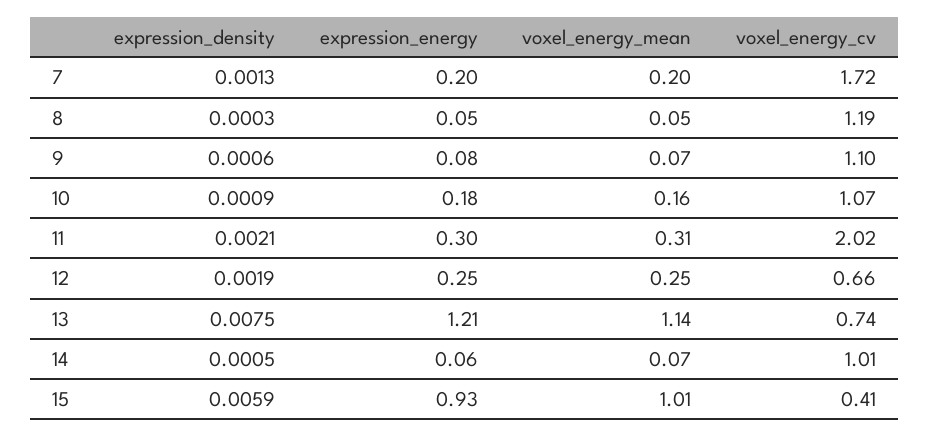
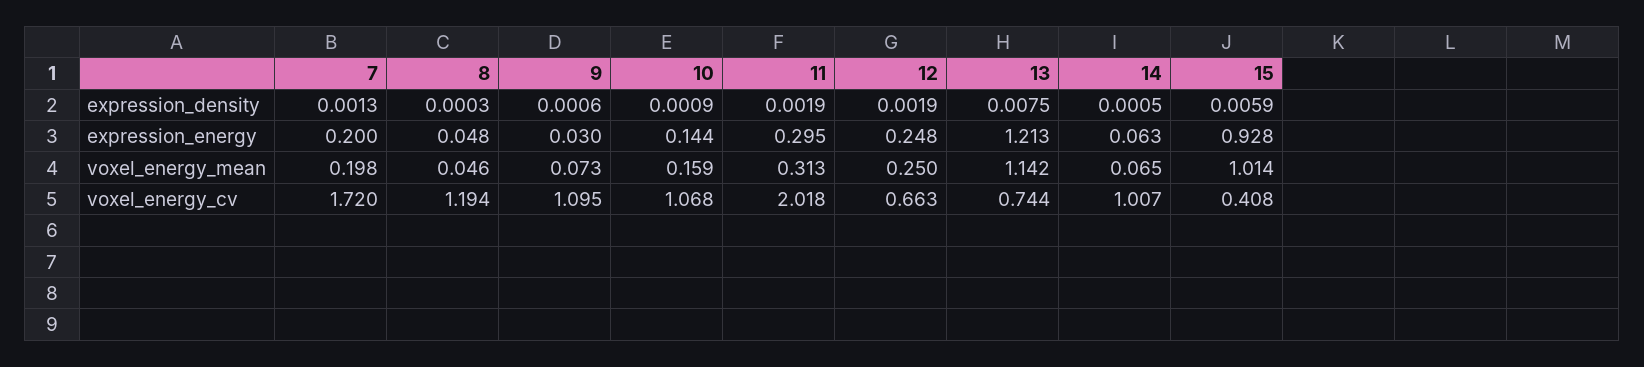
expression_energy, 9: 0.08 -> 0.03
expression_energy, 10: 0.18 -> 0.144
expression_density, 11: 0.0021 -> 0.0019

